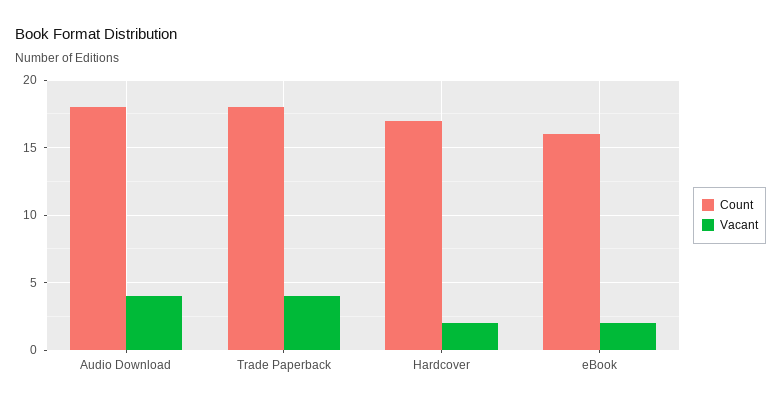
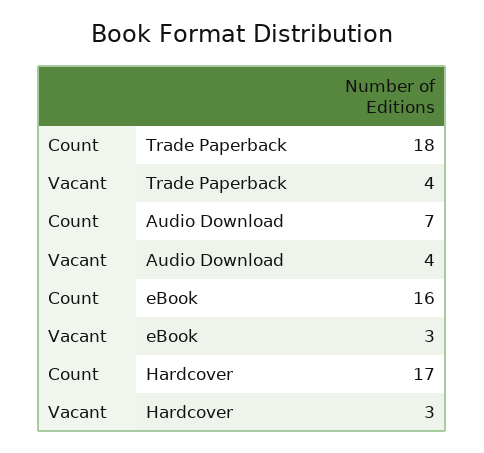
Count, Audio Download: 18 -> 7
Vacant, Hardcover: 2 -> 3
Vacant, eBook: 2 -> 3

